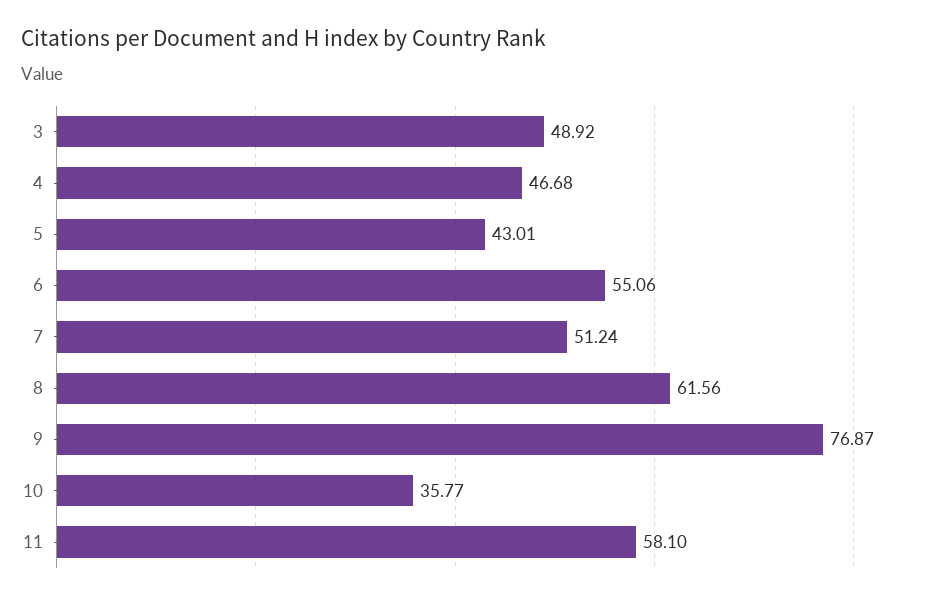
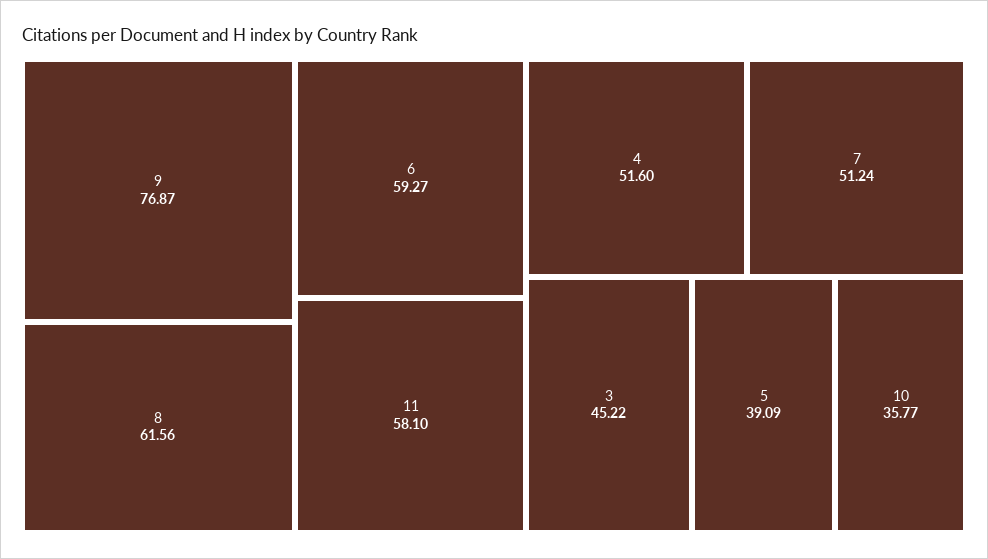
3: 48.92 -> 45.22
4: 46.68 -> 51.6
5: 43.01 -> 39.09
6: 55.06 -> 59.27

